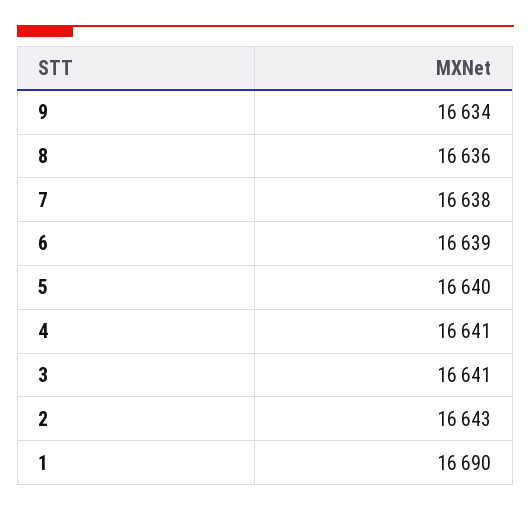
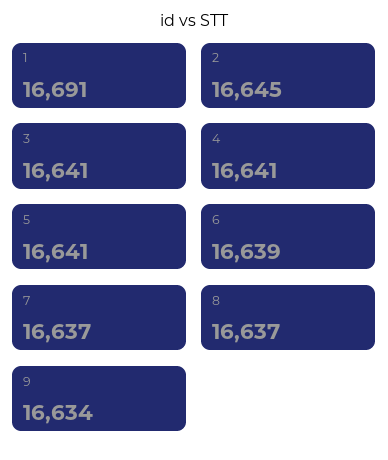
8: 16636 -> 16637
7: 16638 -> 16637
5: 16640 -> 16641
2: 16643 -> 16645
1: 16690 -> 16691

